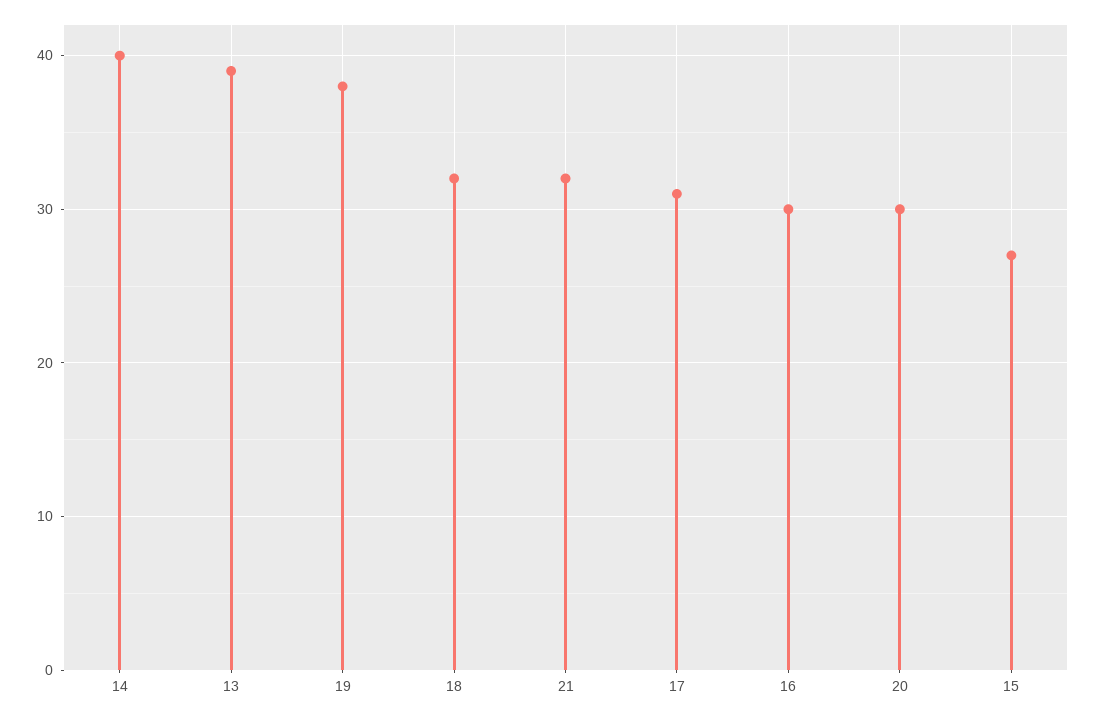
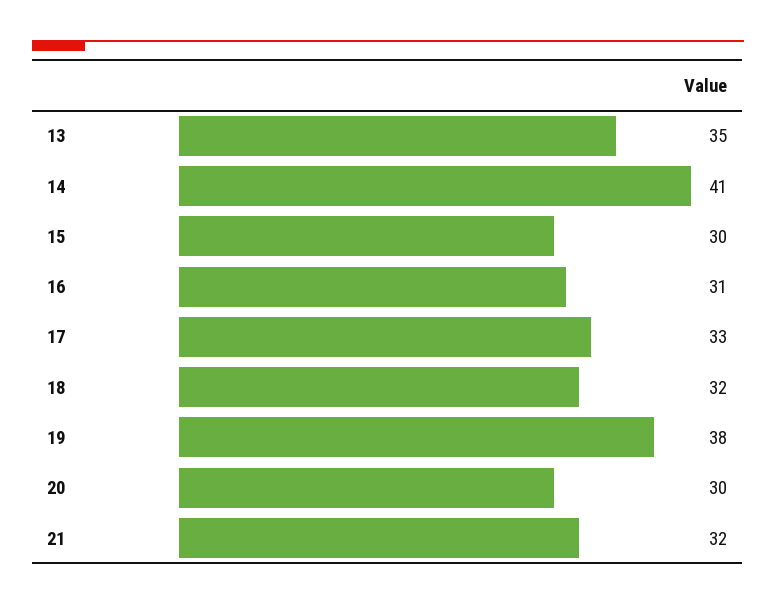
14: 40 -> 41
13: 39 -> 35
17: 31 -> 33
16: 30 -> 31
15: 27 -> 30

